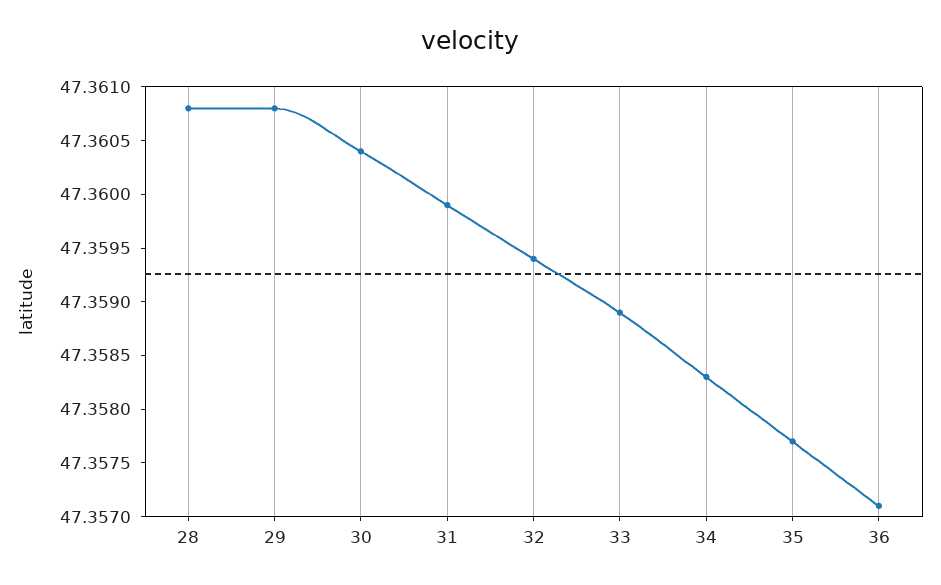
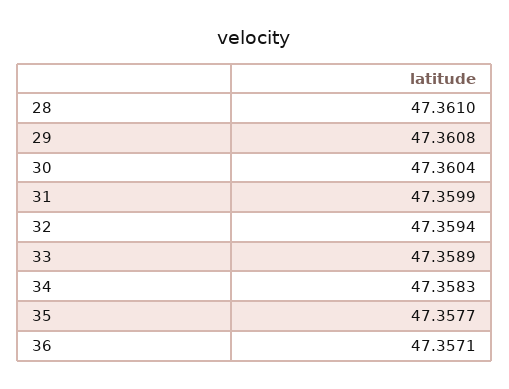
28: 47.3608 -> 47.361

